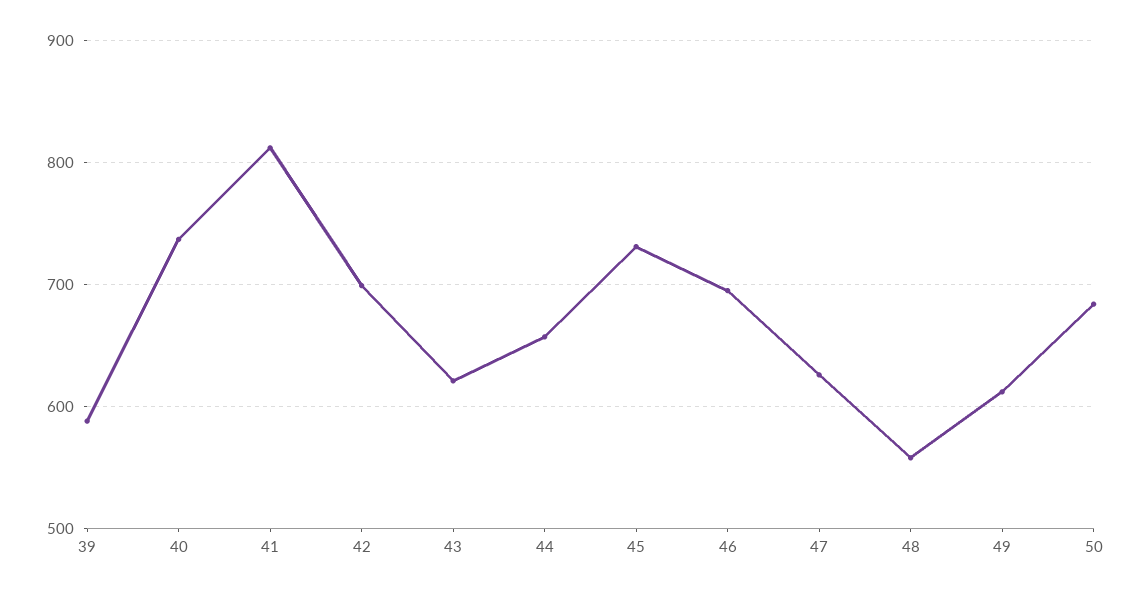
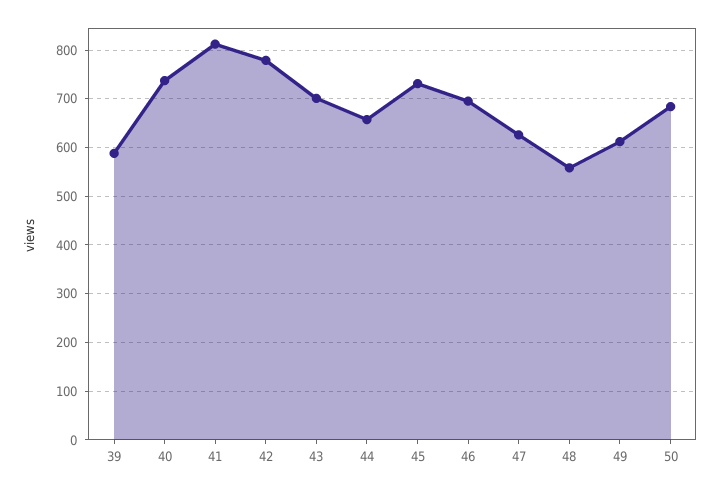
42: 700 -> 780
43: 620 -> 700

